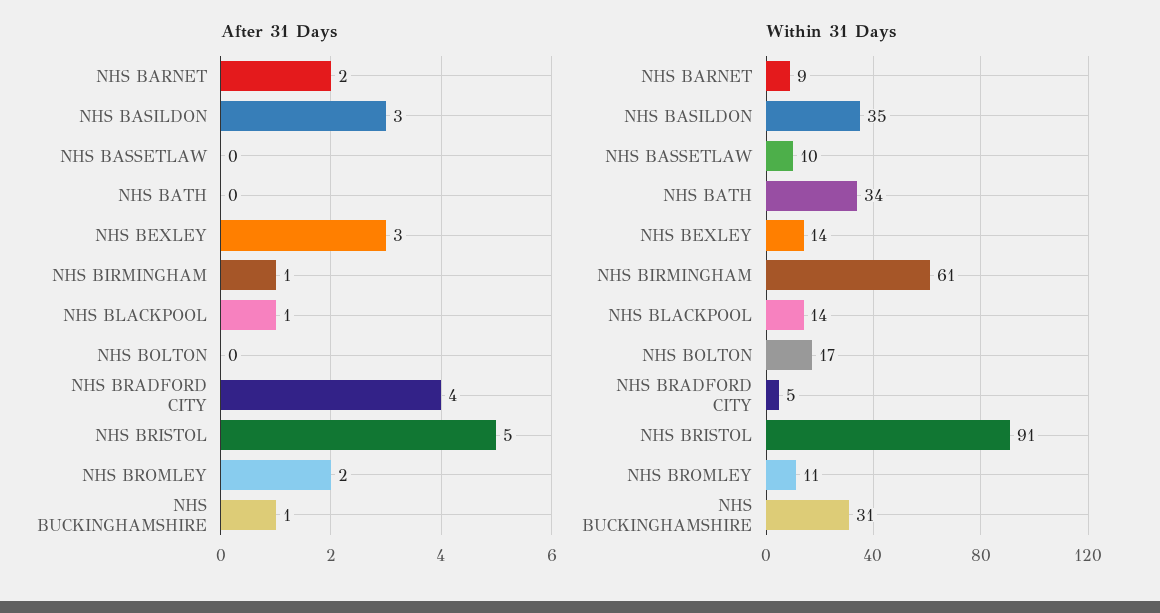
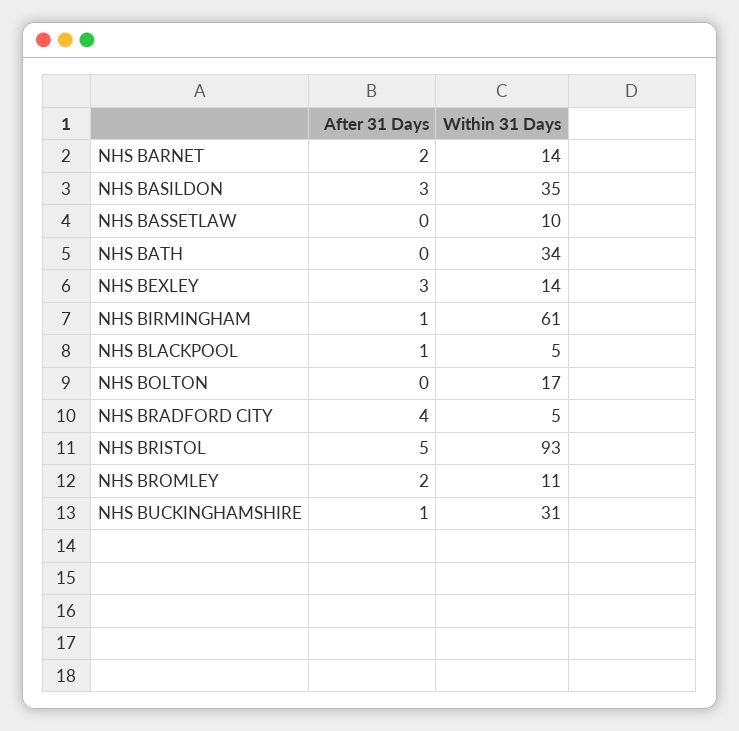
Within 31 Days, NHS BARNET: 9 -> 14
Within 31 Days, NHS BLACKPOOL: 14 -> 5
Within 31 Days, NHS BRISTOL: 91 -> 93

